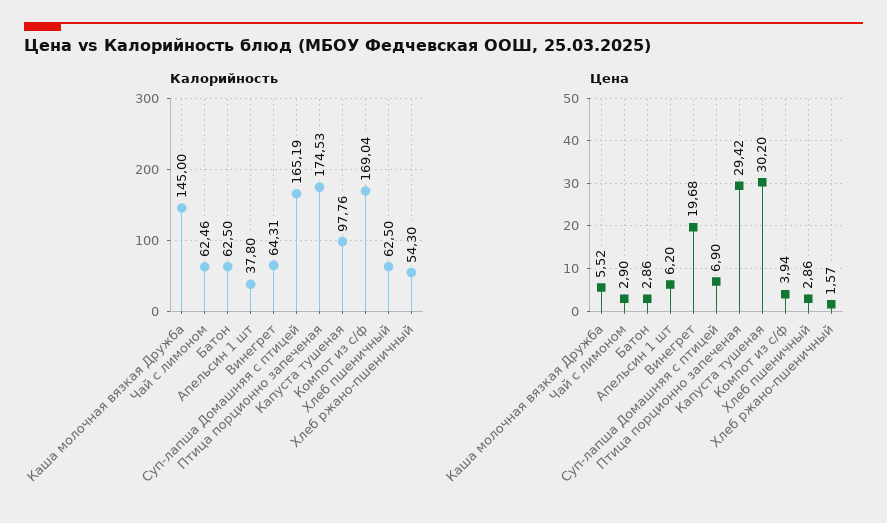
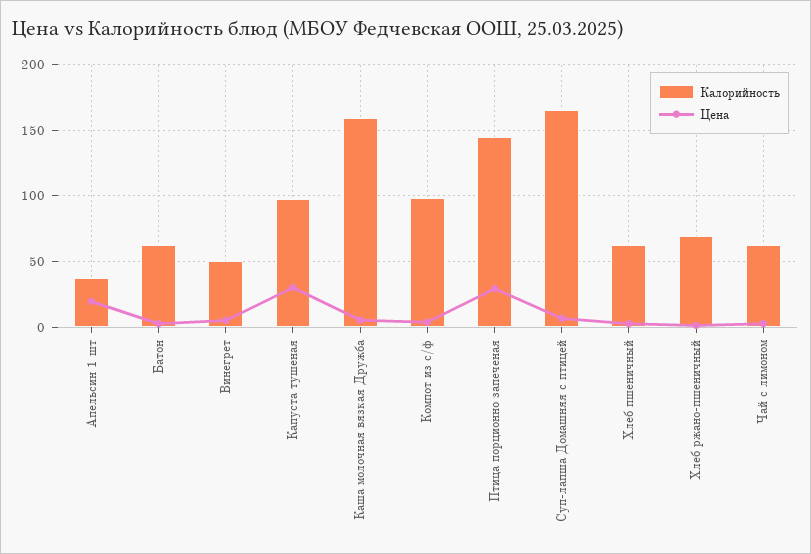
Калорийность, Каша молочная вязкая Дружба: 145 -> 160
Калорийность, Винегрет: 64.31 -> 50
Калорийность, Птица порционно запеченая: 174.53 -> 145
Калорийность, Компот из с/ф: 169.04 -> 100
Калорийность, Хлеб ржано-пшеничный: 54.3 -> 70
Цена, Апельсин 1 шт: 6.2 -> 20
Цена, Винегрет: 19.68 -> 5

